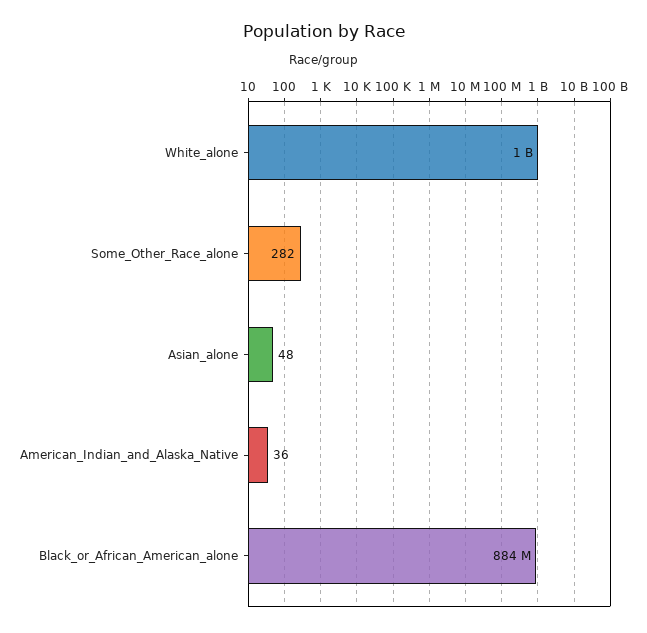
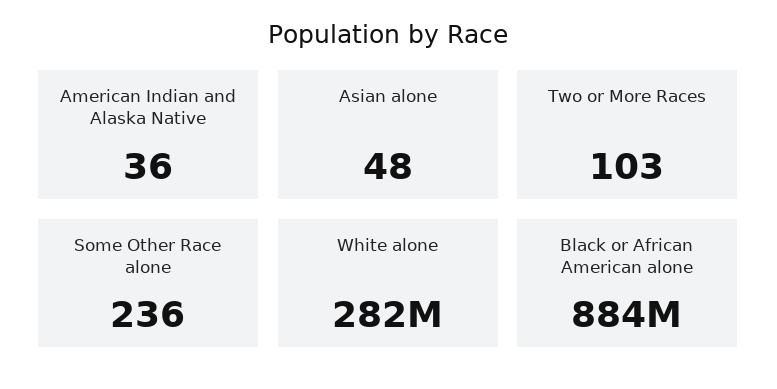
White_alone: 1000000000 -> 282000000
Some_Other_Race_alone: 282 -> 236
Two or More Races: none -> 103

